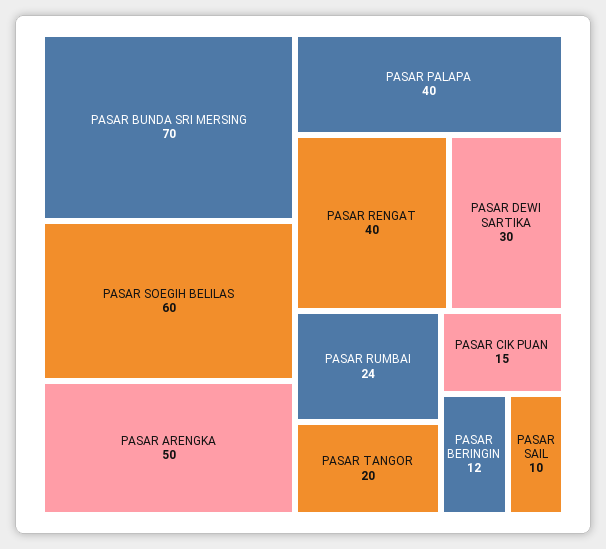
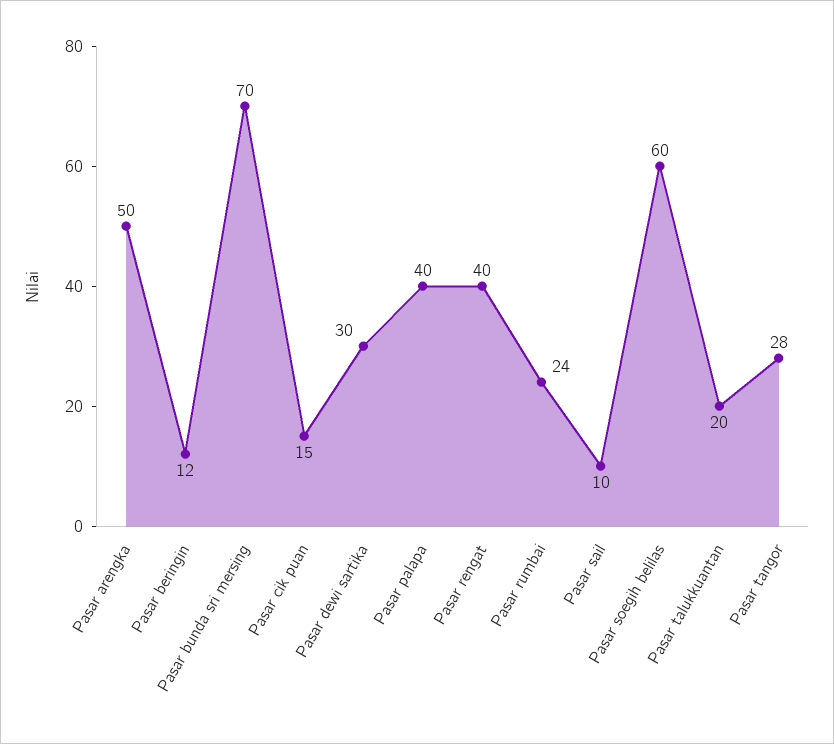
PASAR TANGOR: 20 -> 28
Pasar talukkuantan: none -> 20

